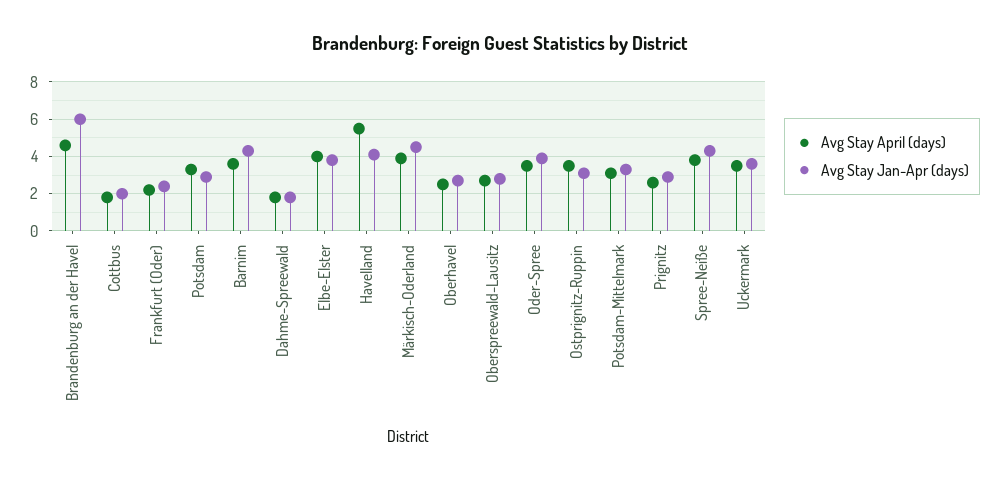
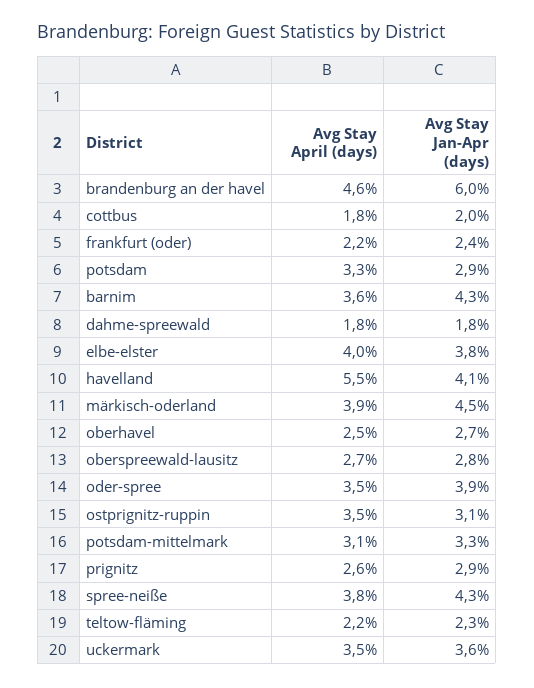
Avg Stay April (days), teltow-fläming: none -> 2.2
Avg Stay Jan-Apr (days), teltow-fläming: none -> 2.3

